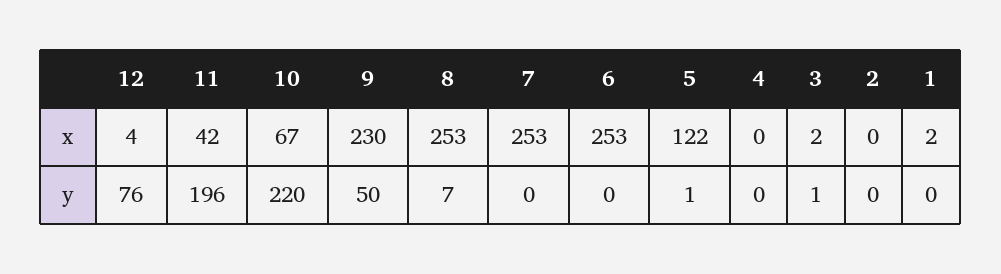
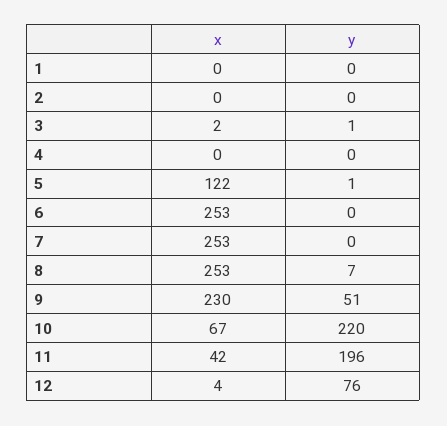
1, x: 2 -> 0
9, y: 50 -> 51

